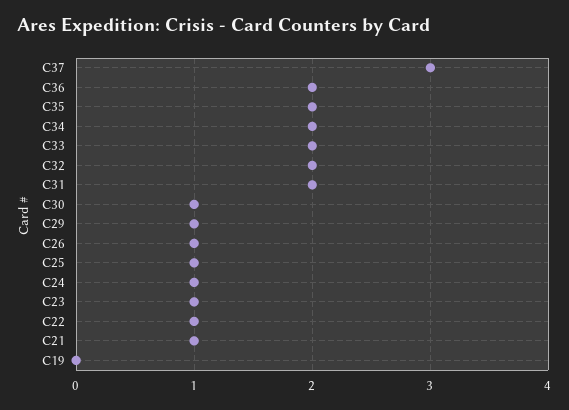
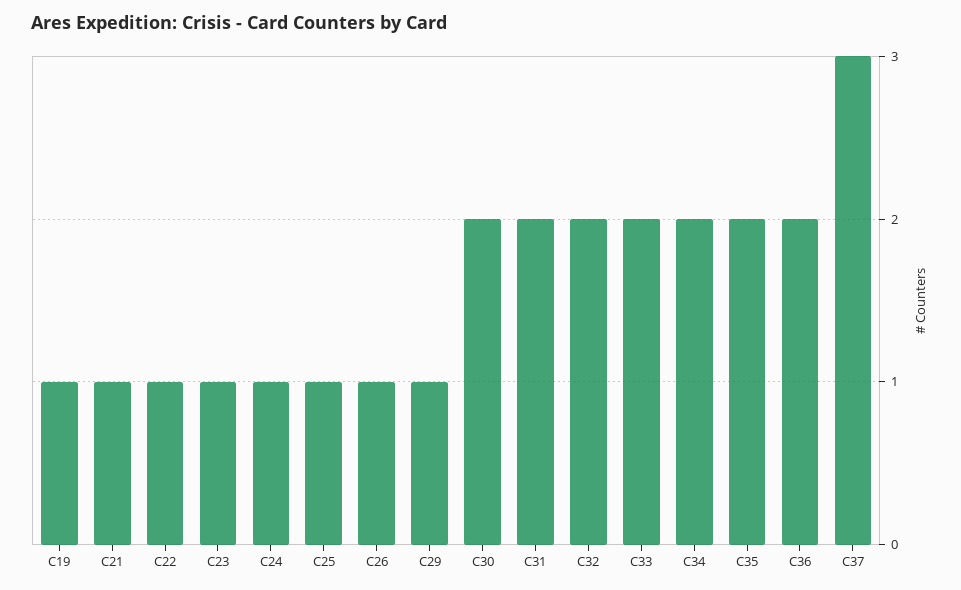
C30: 1 -> 2
C19: 0 -> 1

